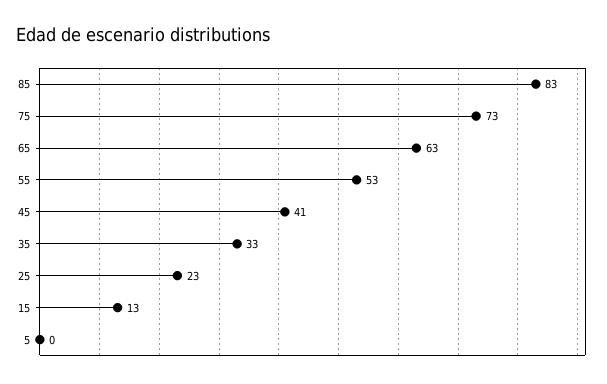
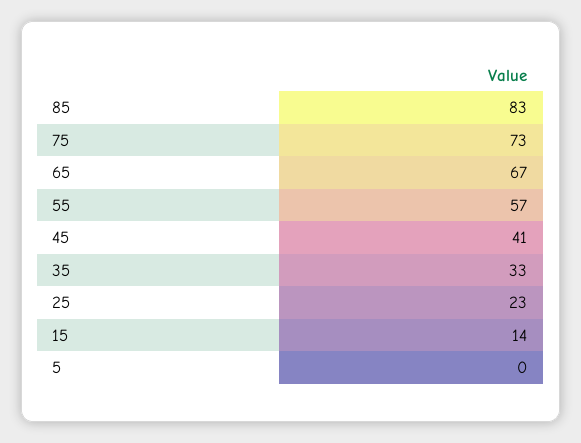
65: 63 -> 67
55: 53 -> 57
15: 13 -> 14

